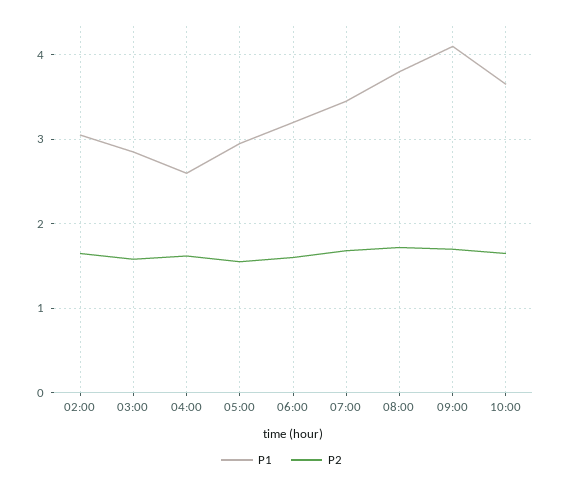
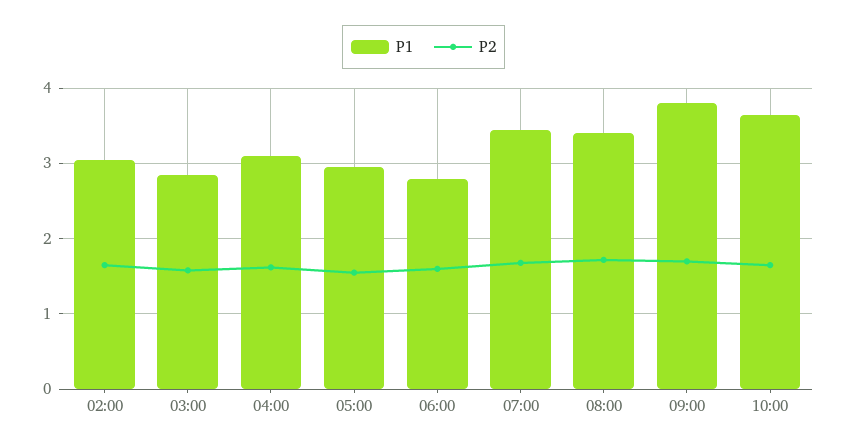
P1, 04:00: 2.6 -> 3.1
P1, 06:00: 3.2 -> 2.8
P1, 08:00: 3.8 -> 3.4
P1, 09:00: 4.1 -> 3.8

